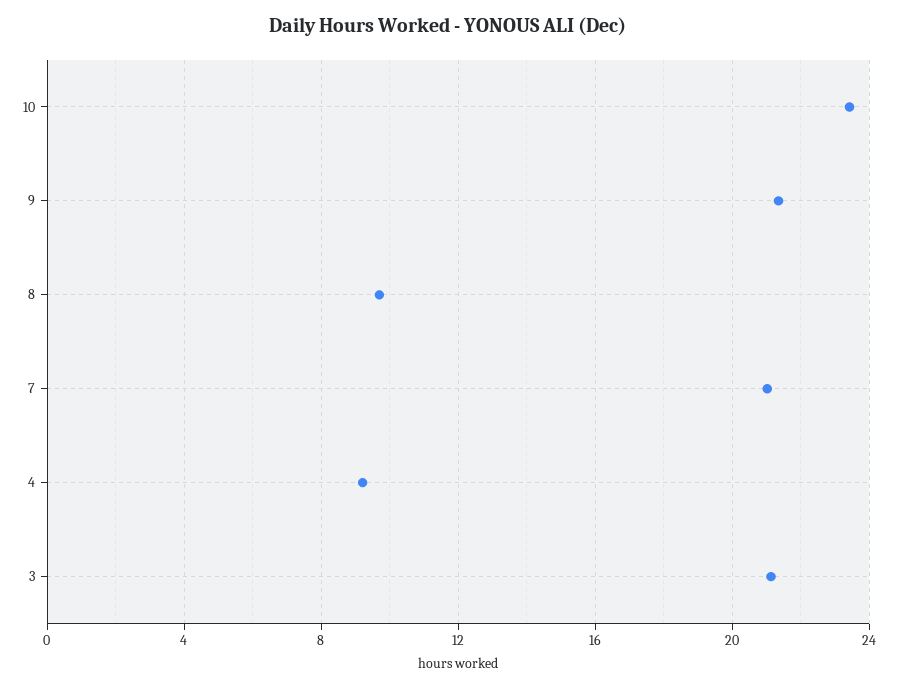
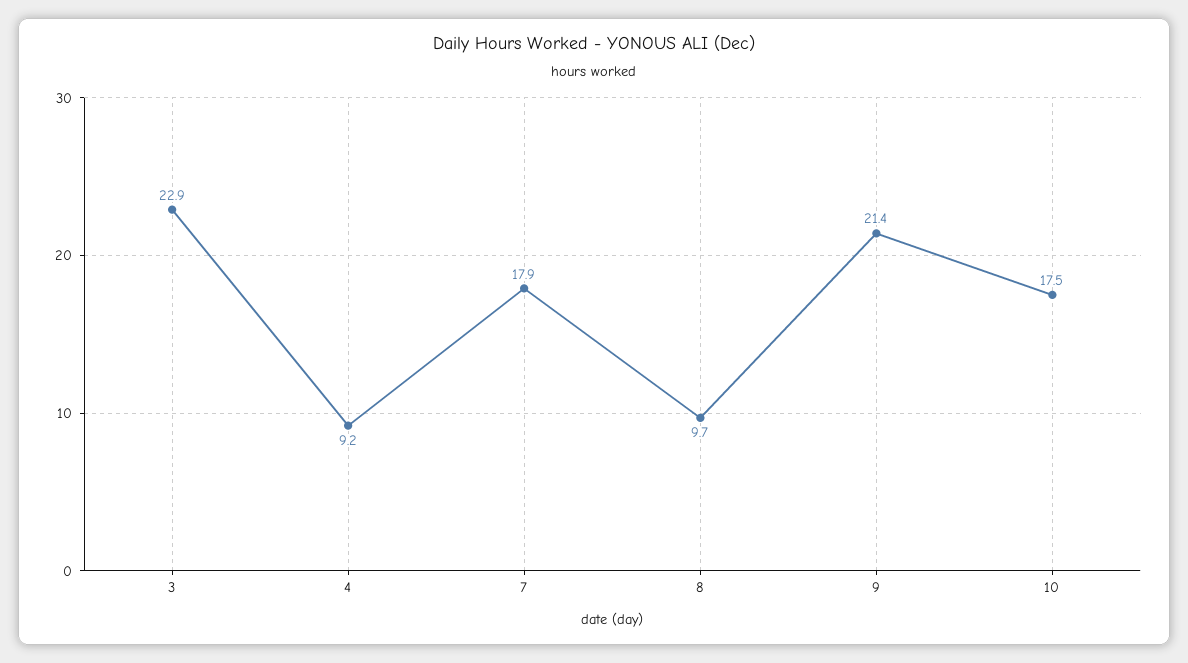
10: 23.5 -> 17.5
7: 21 -> 17.9
3: 21 -> 22.9

